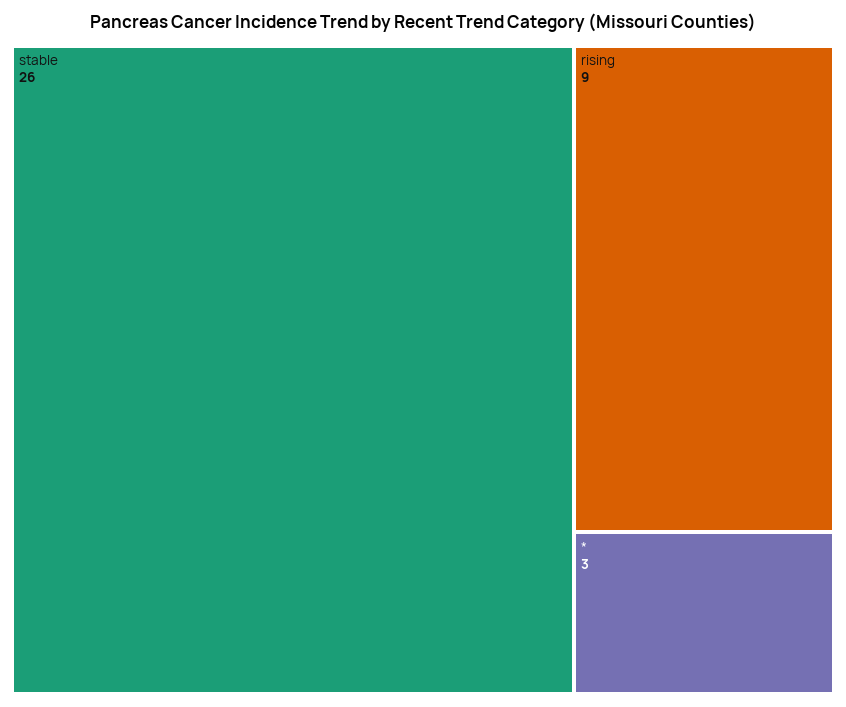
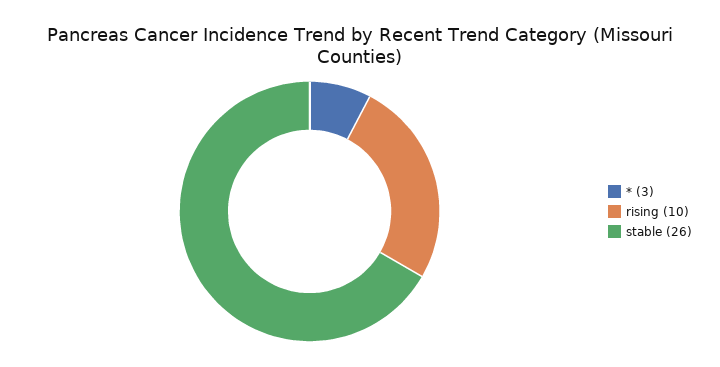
rising: 9 -> 10

